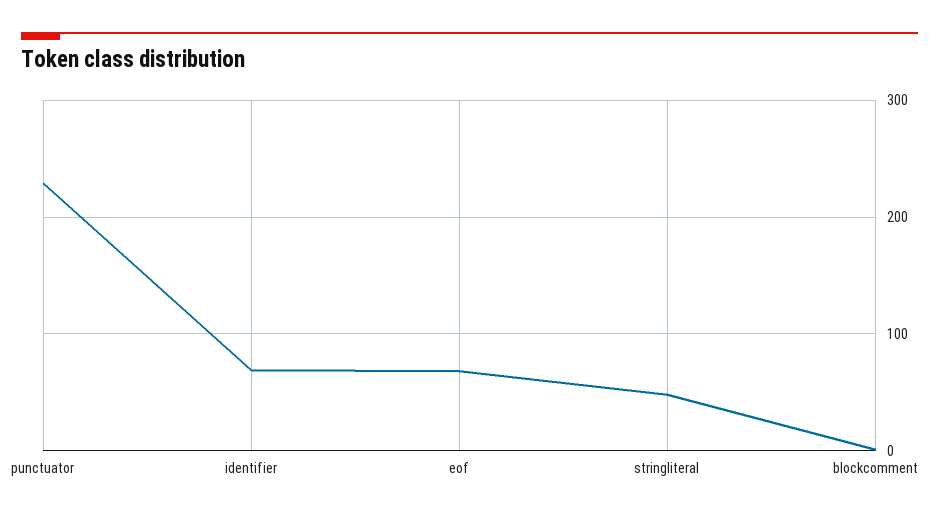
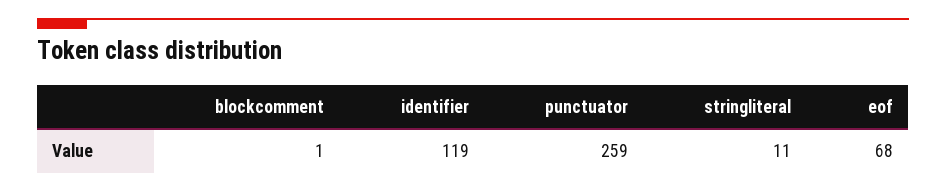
punctuator: 230 -> 259
identifier: 70 -> 119
stringliteral: 50 -> 11

